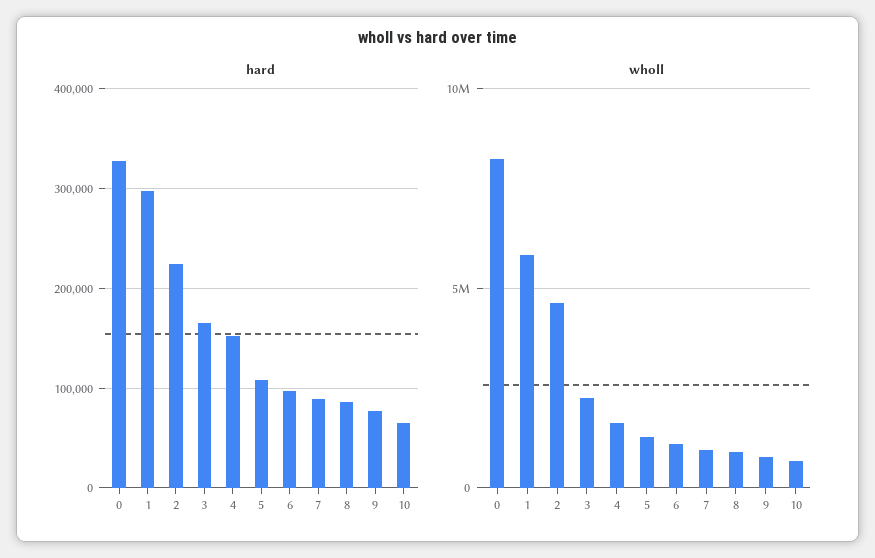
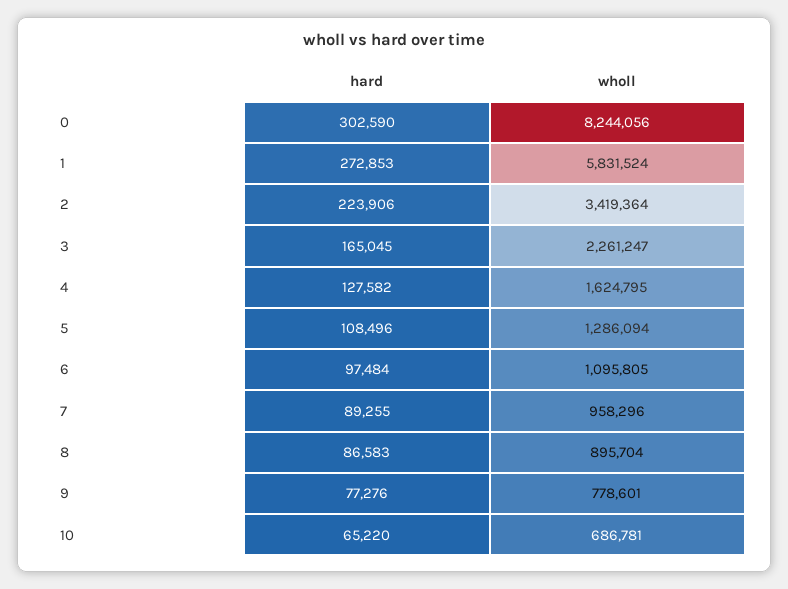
hard, 0: 330000 -> 302590
hard, 1: 300000 -> 272853
hard, 4: 150000 -> 127582
wholl, 2: 4500000 -> 3419364

